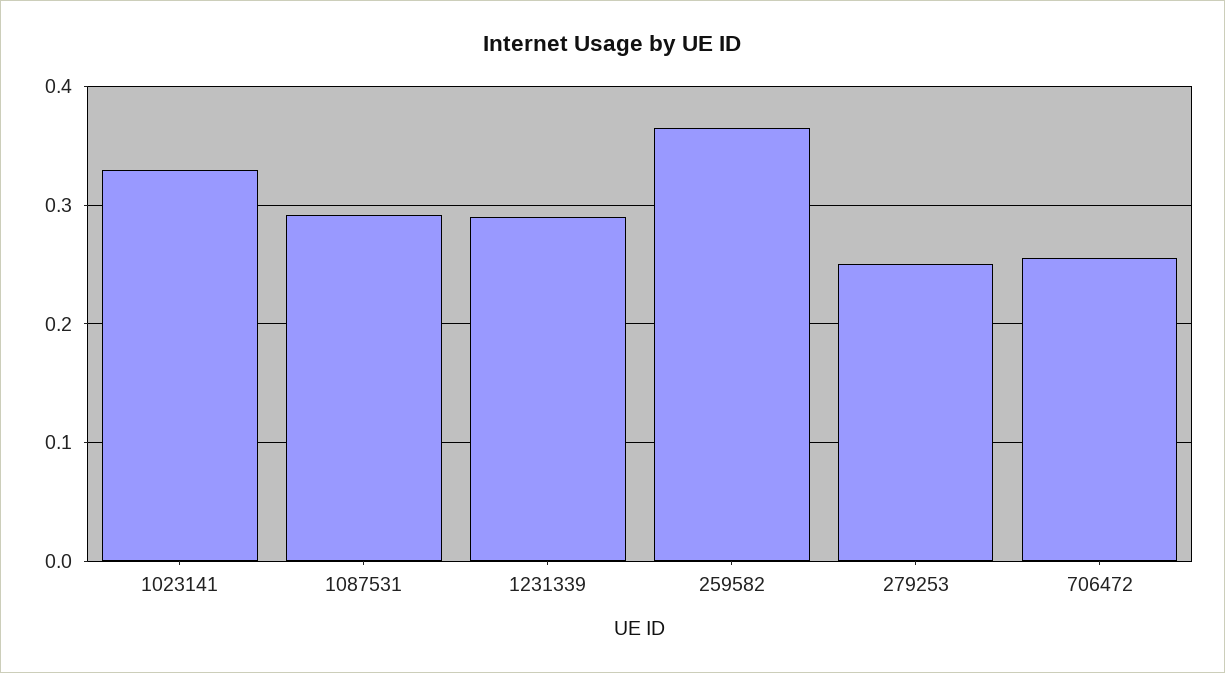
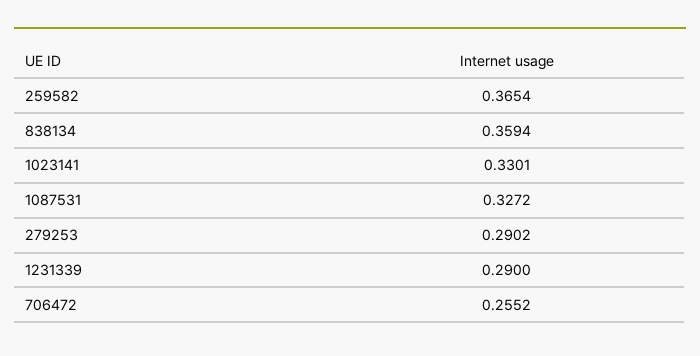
1087531: 0.29 -> 0.3272
279253: 0.25 -> 0.2902
838134: none -> 0.3594

